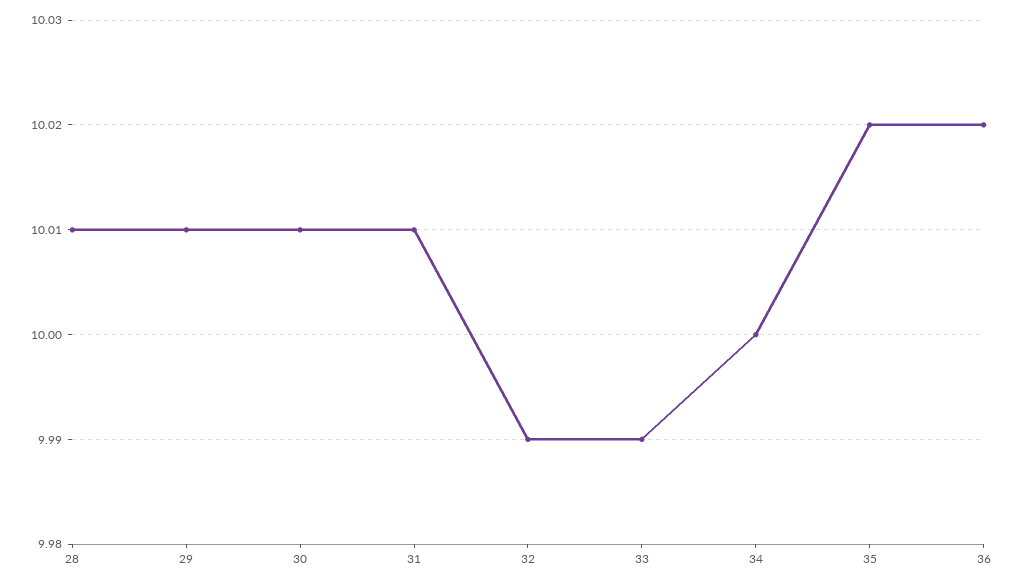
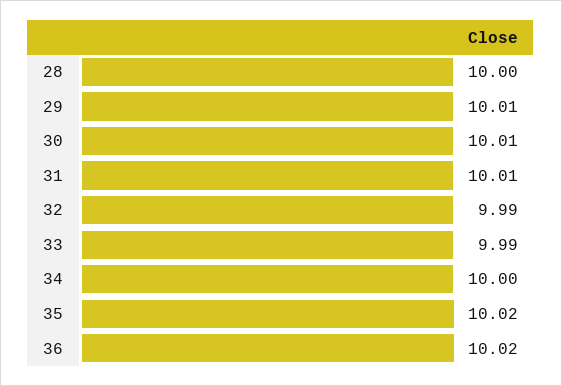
28: 10.01 -> 10

